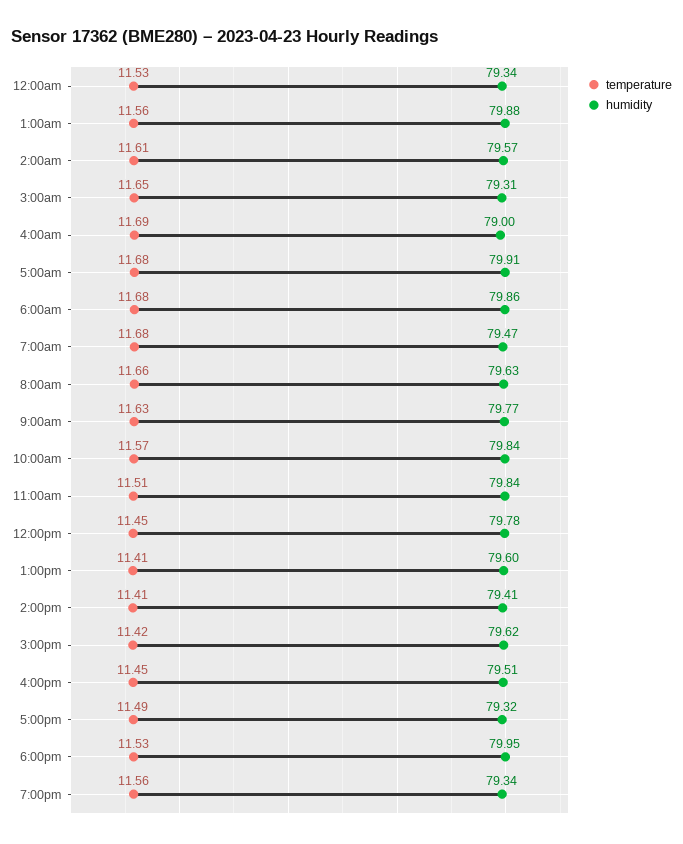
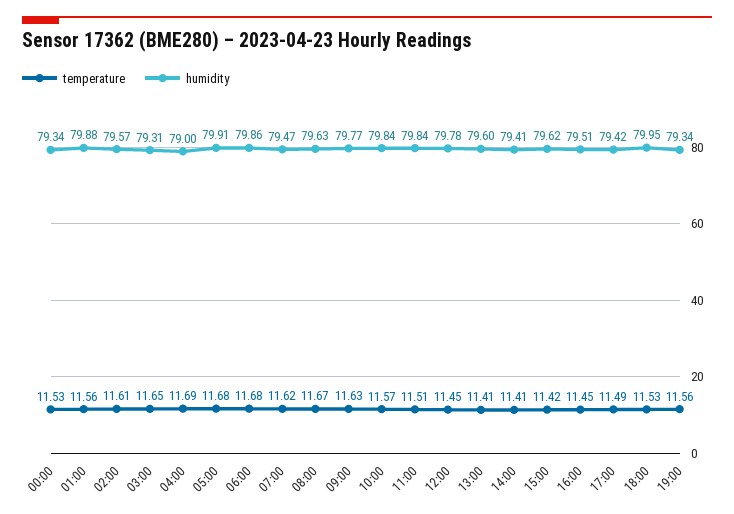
temperature, 7:00am: 11.68 -> 11.62
temperature, 8:00am: 11.66 -> 11.67
humidity, 5:00pm: 79.32 -> 79.42

